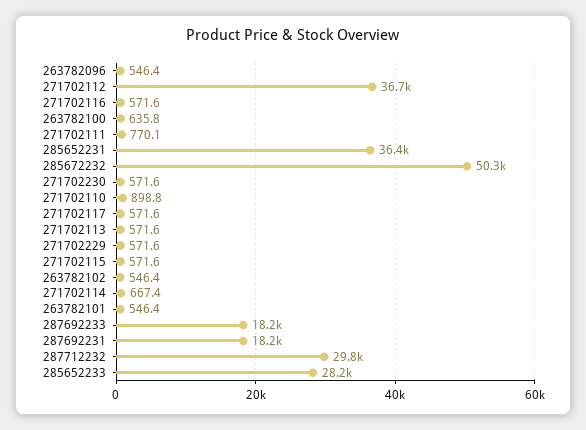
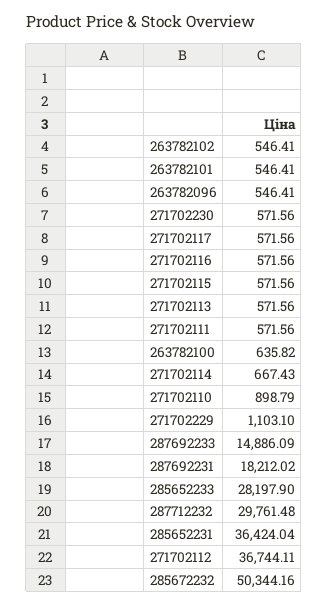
271702111: 770.1 -> 571.56
271702229: 571.6 -> 1103.1
287692233: 18200 -> 14886.09

